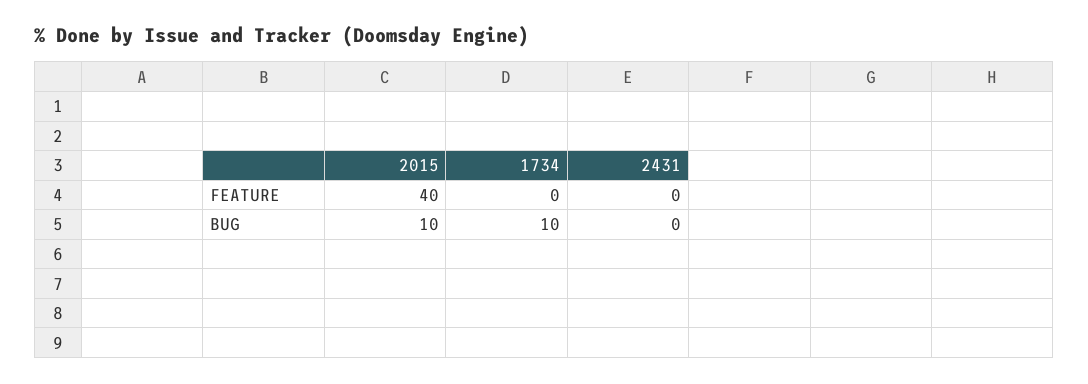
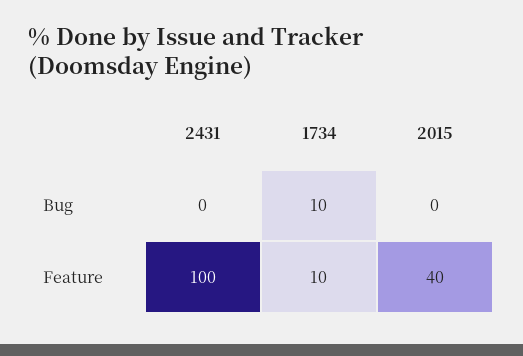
1734, FEATURE: 0 -> 10
2431, FEATURE: 0 -> 100
2015, BUG: 10 -> 0

